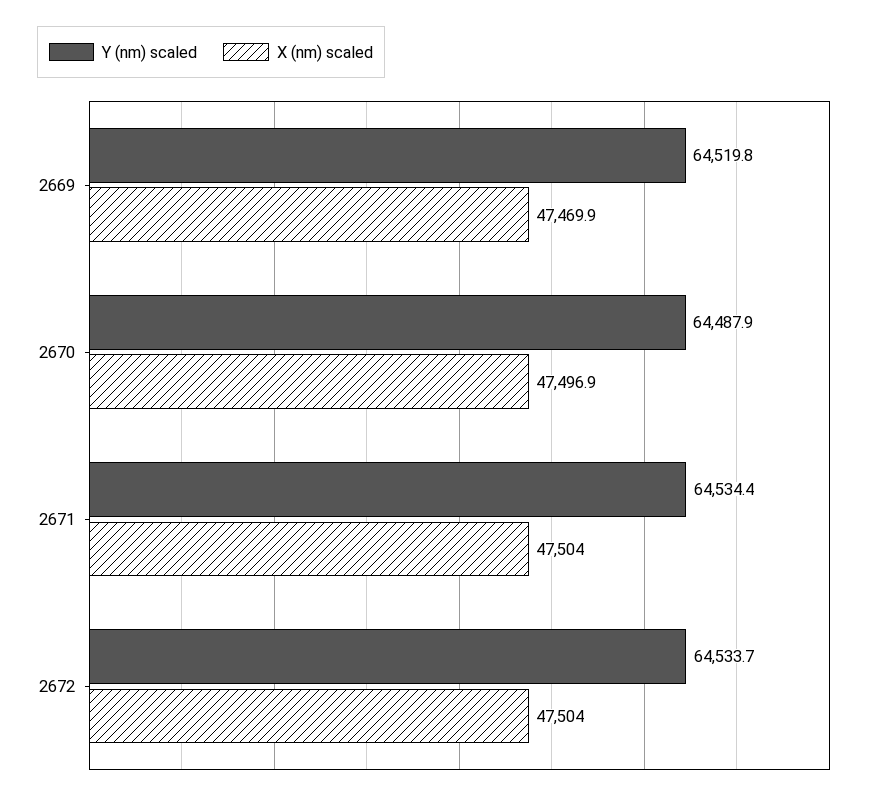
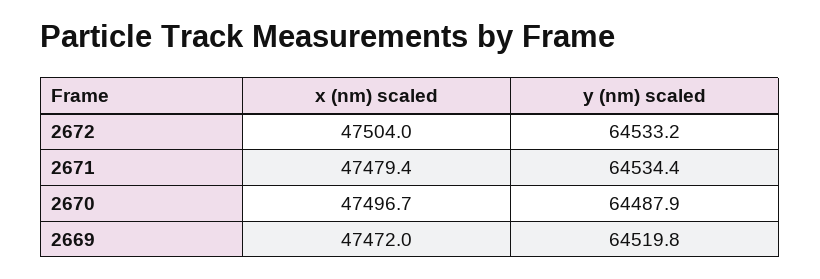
X (nm) scaled, 2669: 47469.9 -> 47472
X (nm) scaled, 2670: 47496.9 -> 47496.7
X (nm) scaled, 2671: 47504 -> 47479.4
Y (nm) scaled, 2672: 64533.7 -> 64533.2

